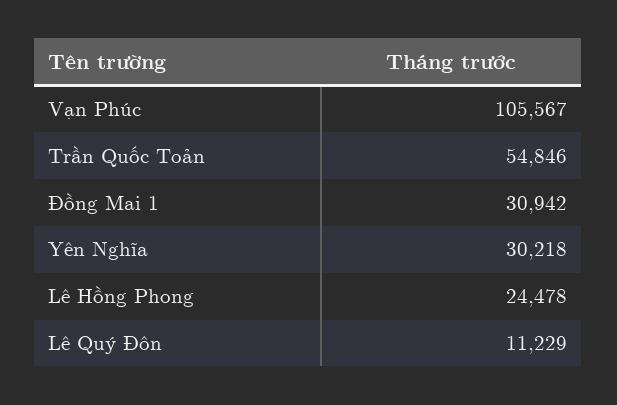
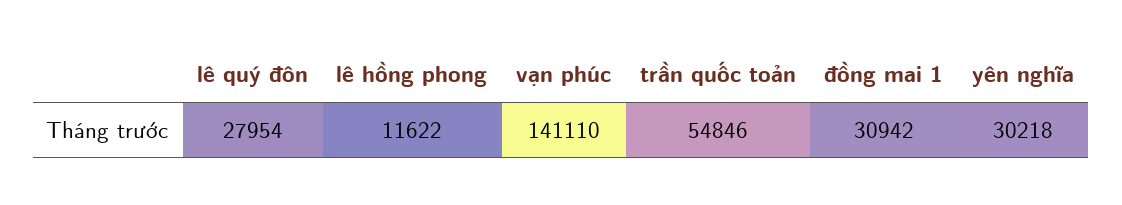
Vạn Phúc: 105567 -> 141110
Lê Hồng Phong: 24478 -> 11622
Lê Quý Đôn: 11229 -> 27954

